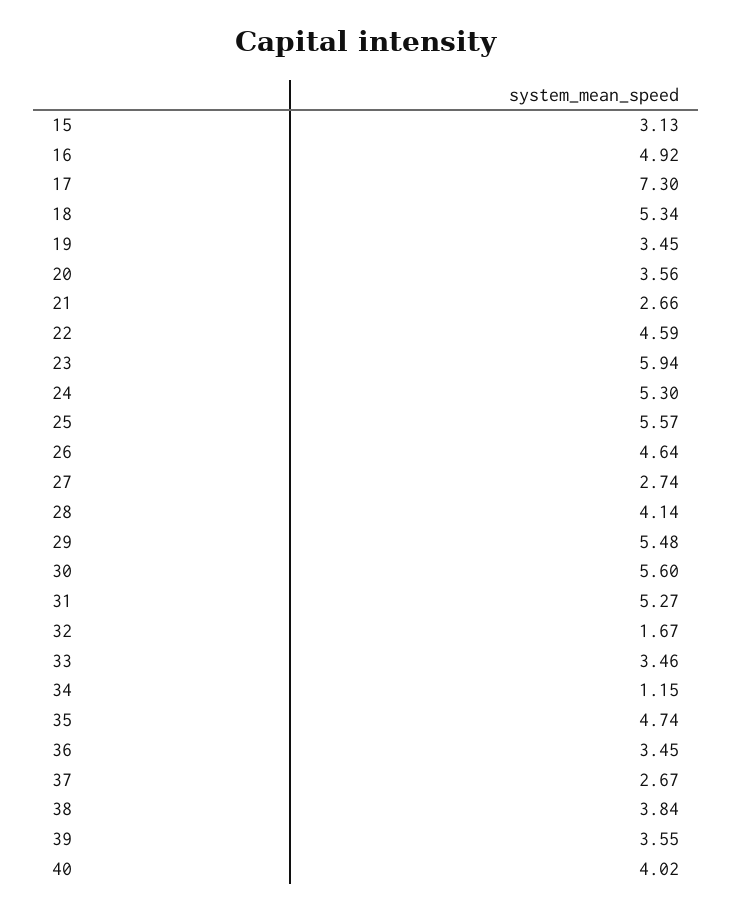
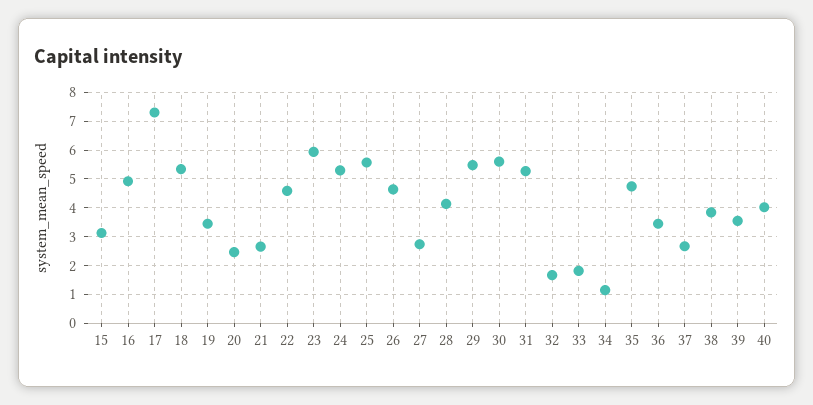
20: 3.56 -> 2.5
33: 3.46 -> 1.75

